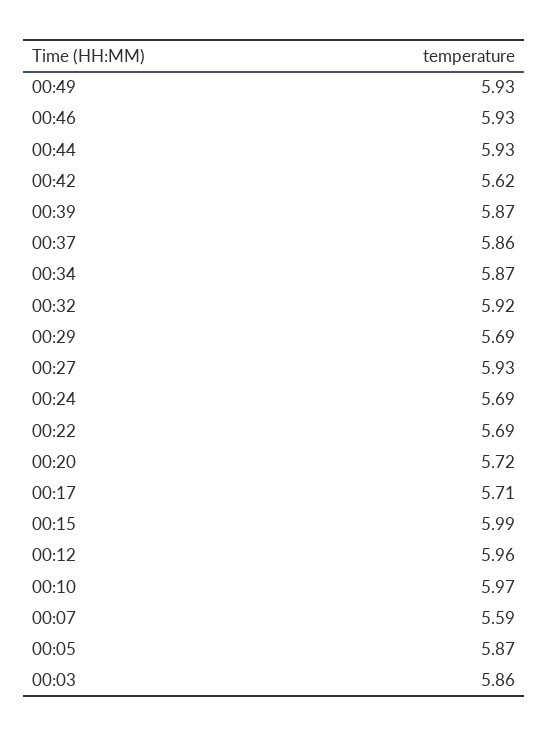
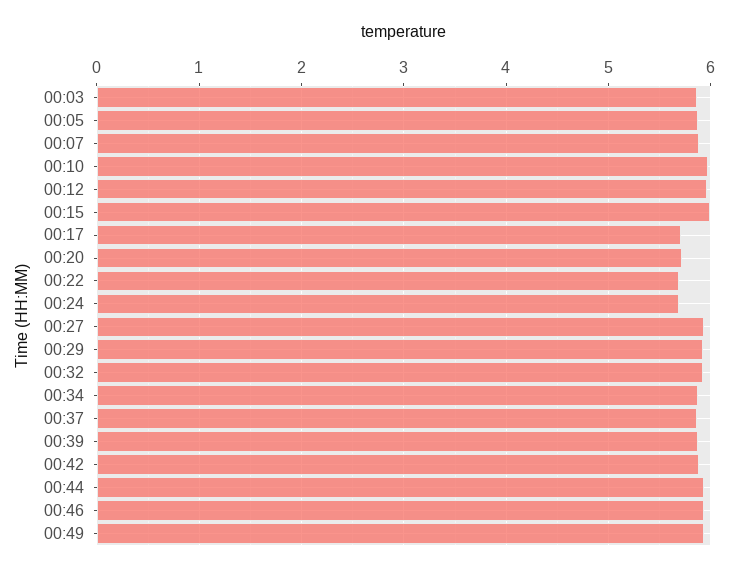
00:42: 5.62 -> 5.9
00:29: 5.69 -> 5.9
00:07: 5.59 -> 5.9

